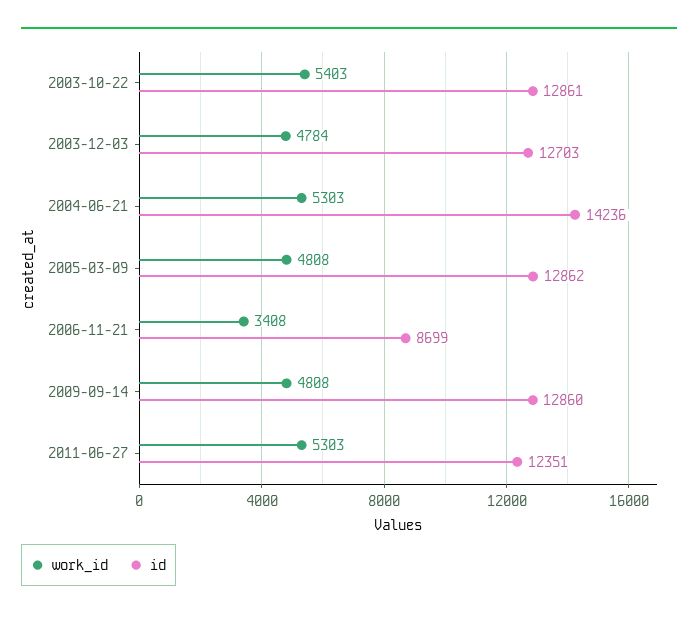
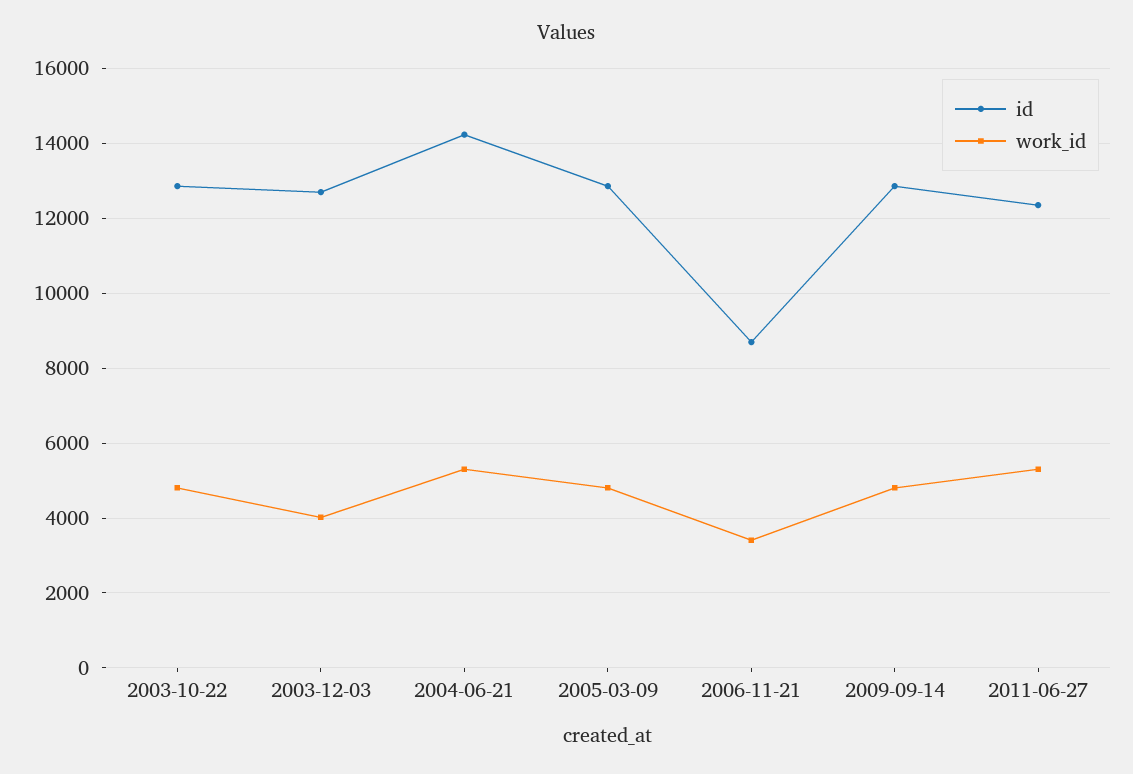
work_id, 2003-10-22: 5403 -> 4800
work_id, 2003-12-03: 4784 -> 4000

